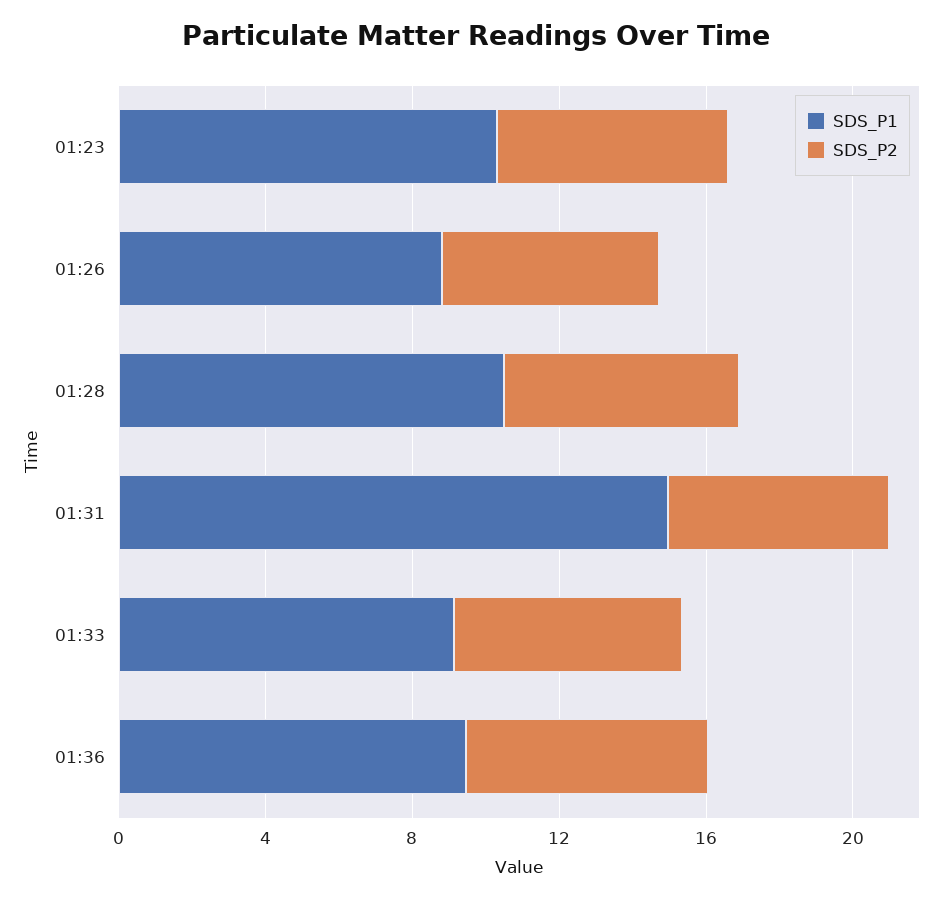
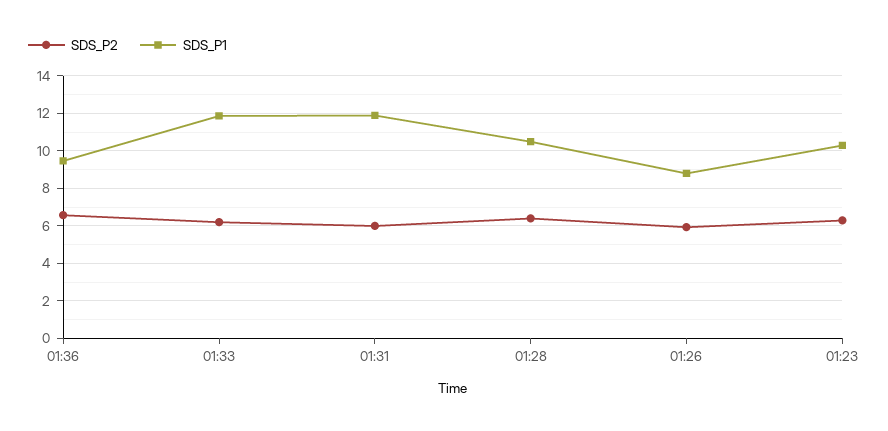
SDS_P1, 01:31: 15 -> 12
SDS_P1, 01:33: 9 -> 12

